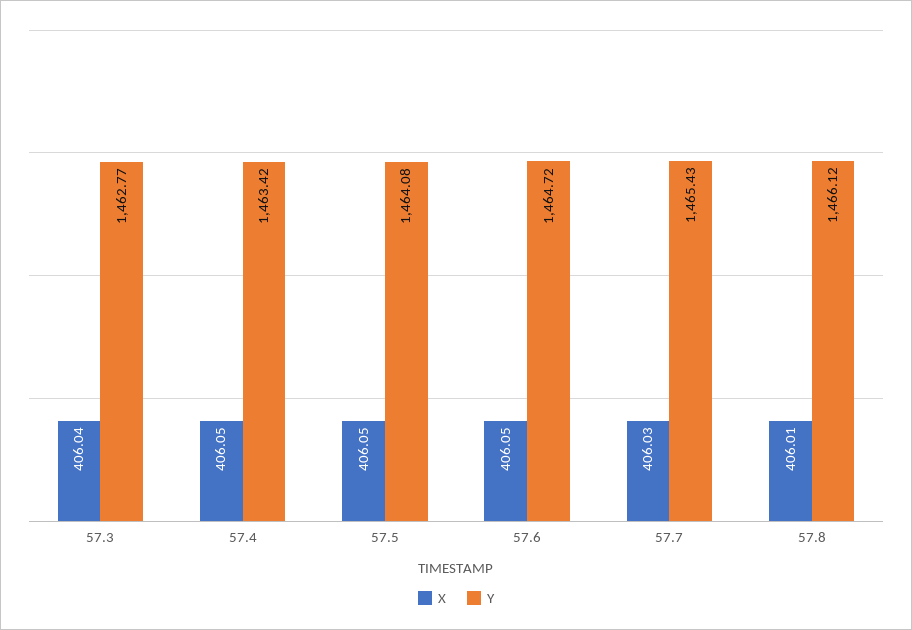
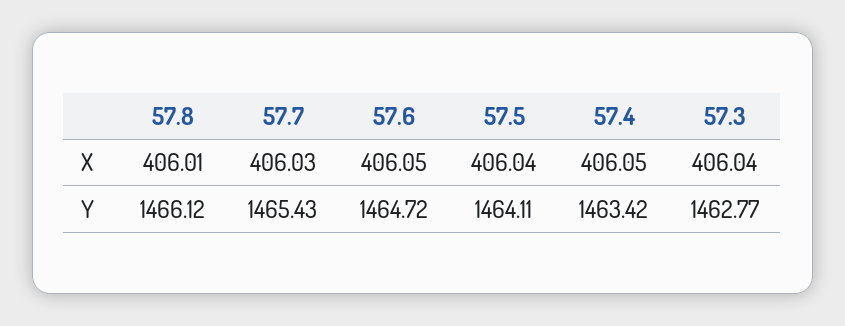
X, 57.5: 406.05 -> 406.04
Y, 57.5: 1464.08 -> 1464.11

